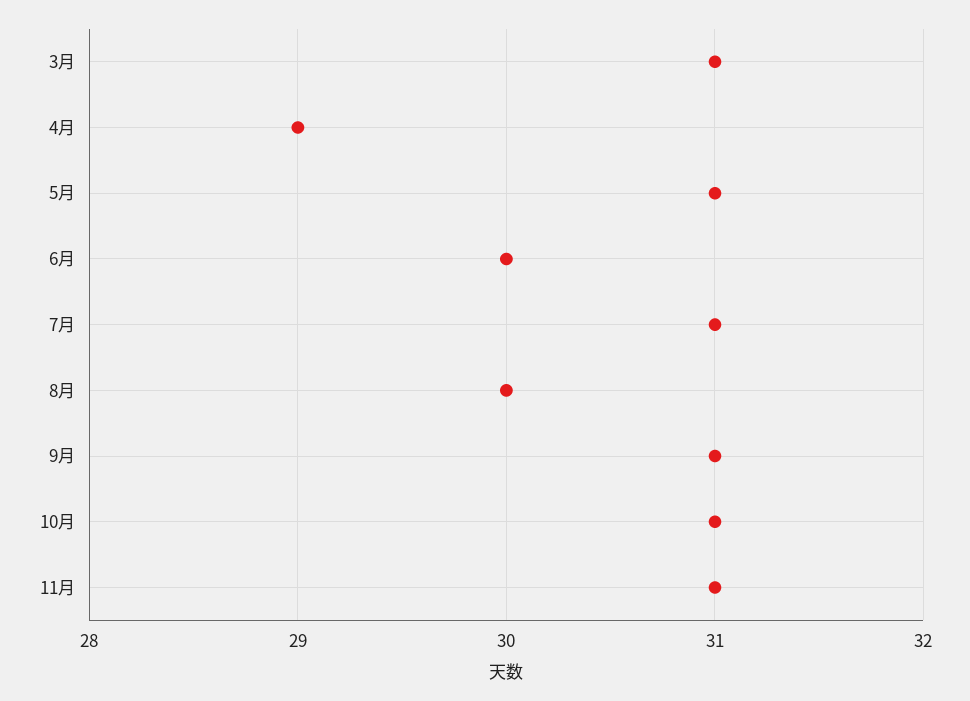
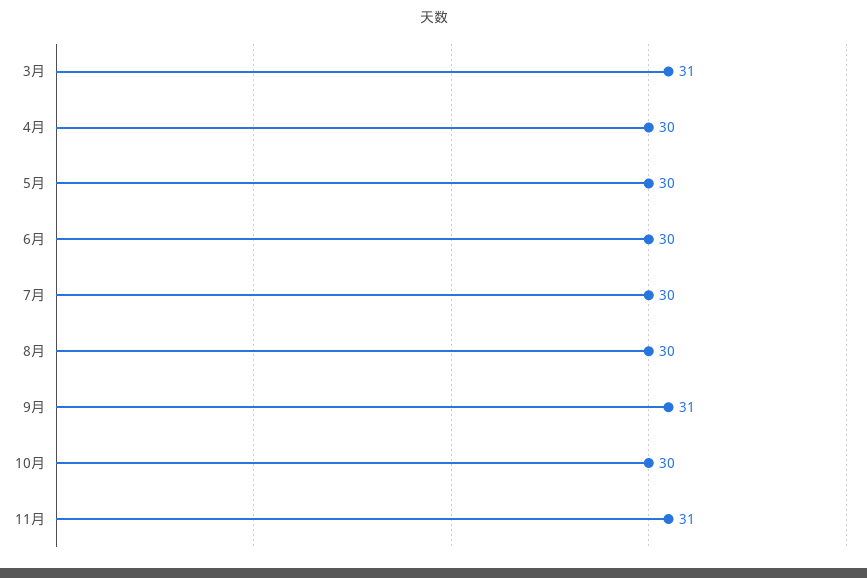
4月: 29 -> 30
5月: 31 -> 30
7月: 31 -> 30
10月: 31 -> 30

